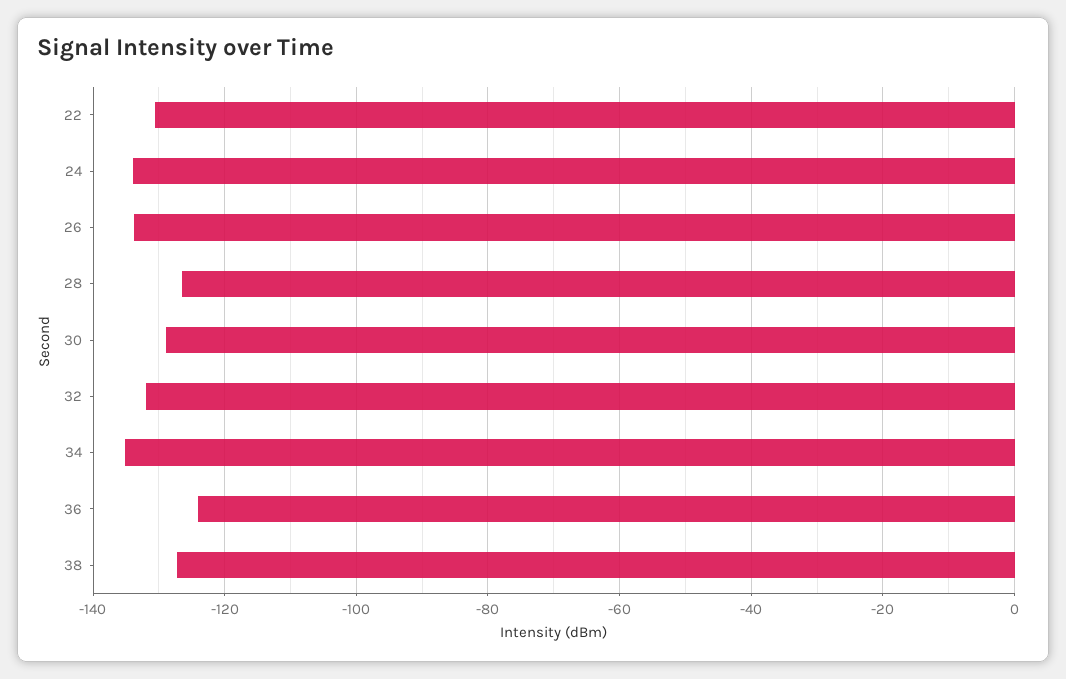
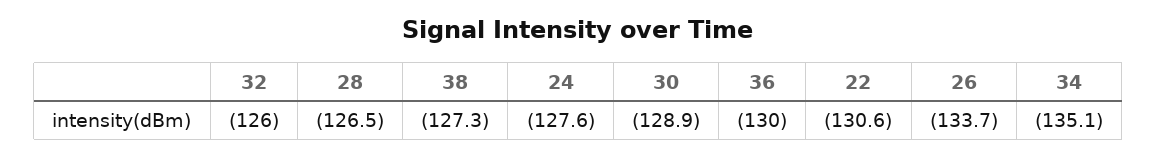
24: -134 -> -127.6
32: -132 -> -126
36: -124 -> -130

